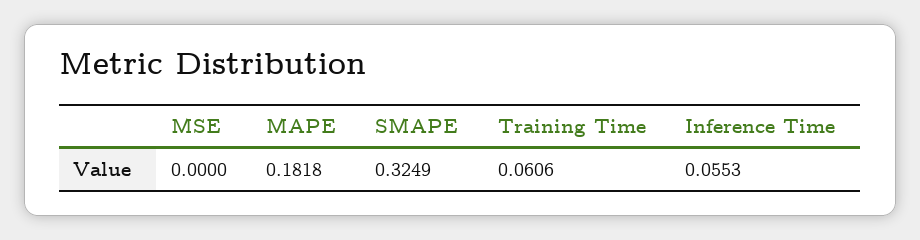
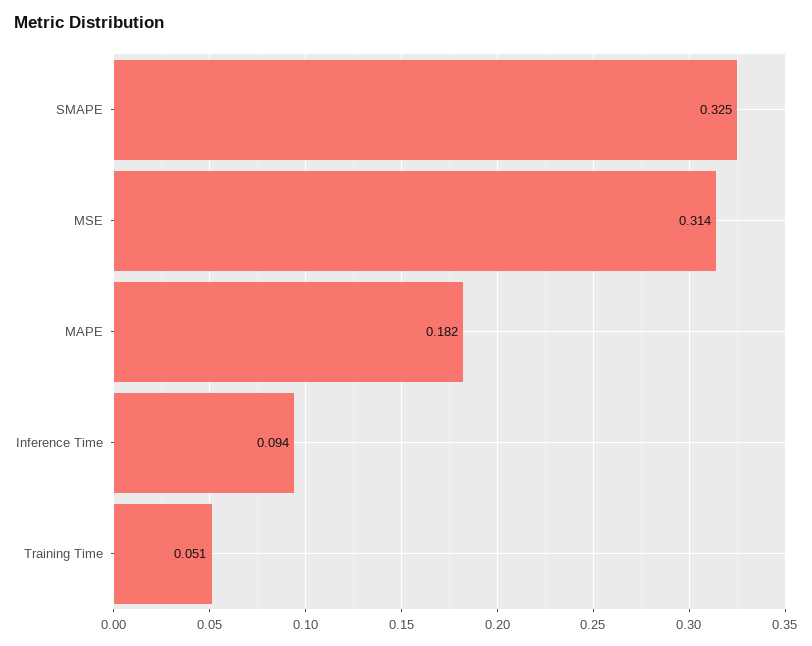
MSE: 0 -> 0.314
Training Time: 0.0606 -> 0.051
Inference Time: 0.0553 -> 0.094

